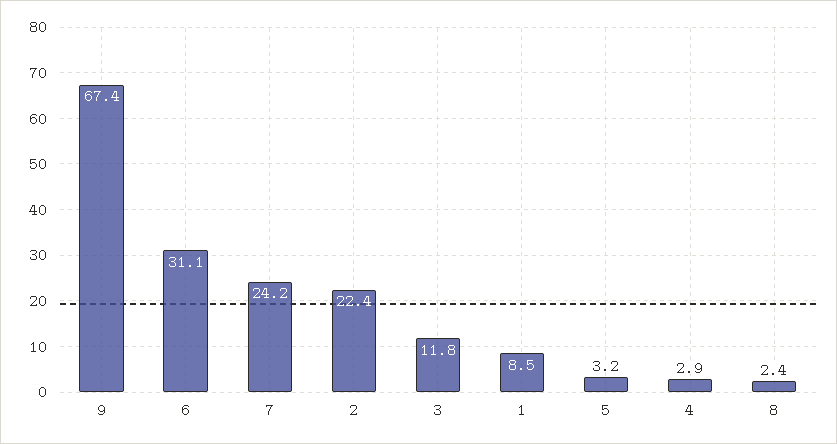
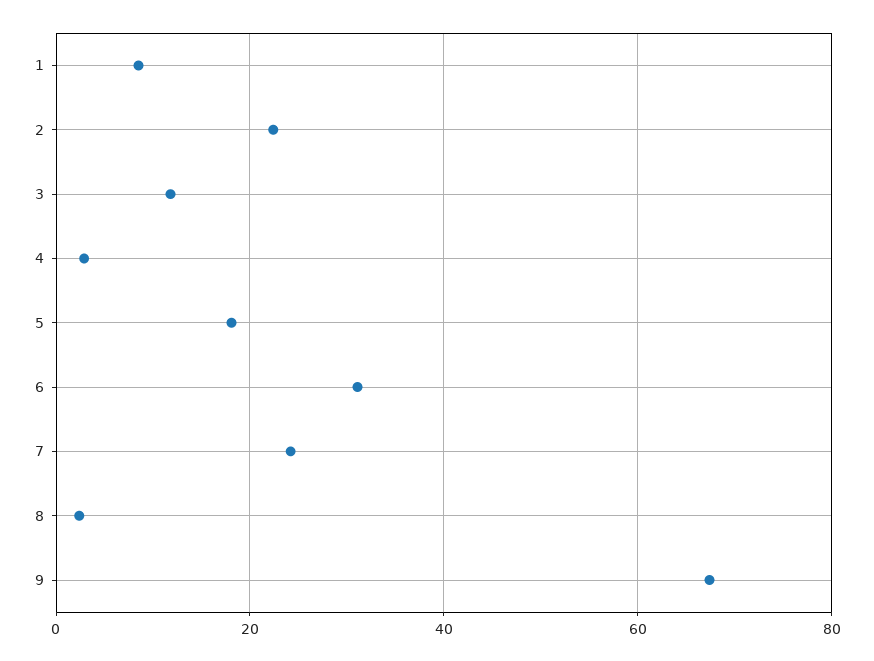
5: 3.2 -> 18

